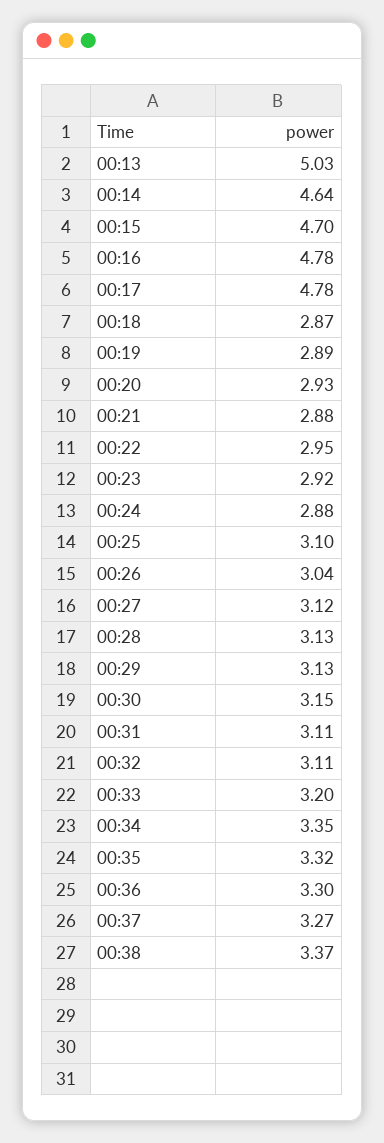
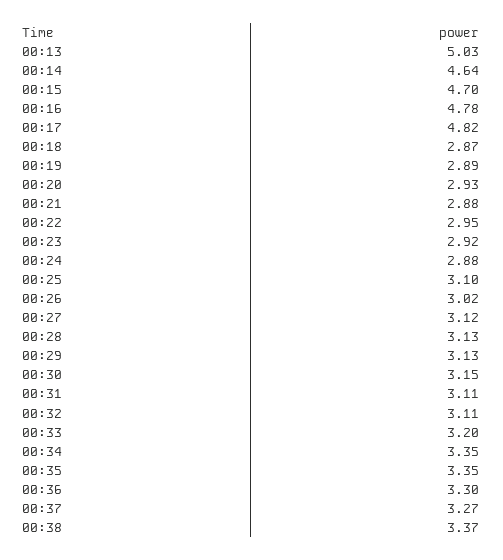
00:17: 4.78 -> 4.82
00:26: 3.04 -> 3.02
00:35: 3.32 -> 3.35

